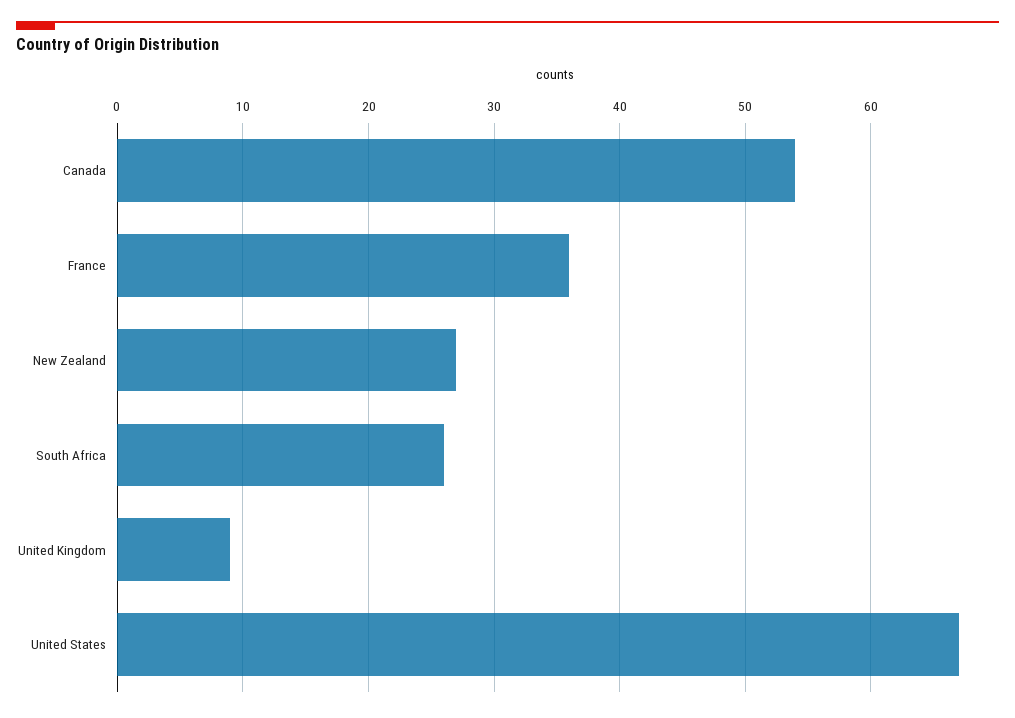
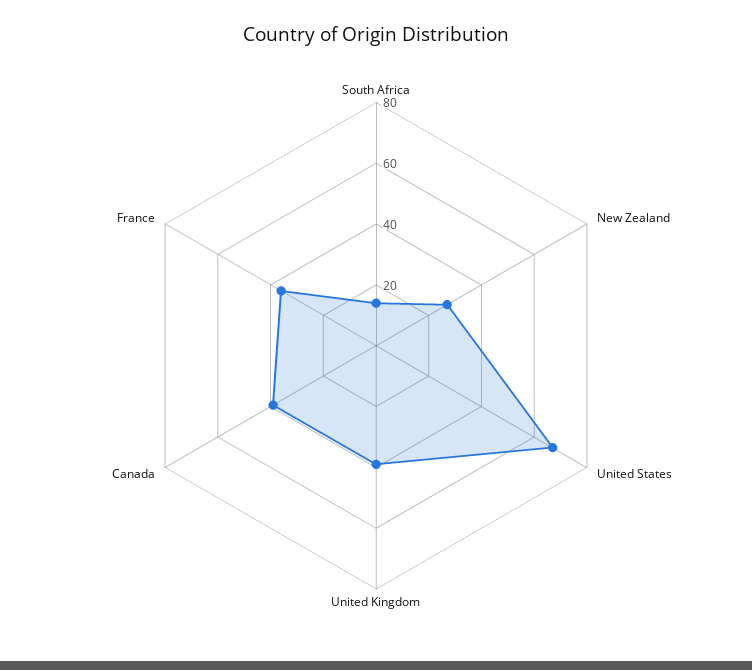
Canada: 54 -> 40
South Africa: 26 -> 15
United Kingdom: 9 -> 40

